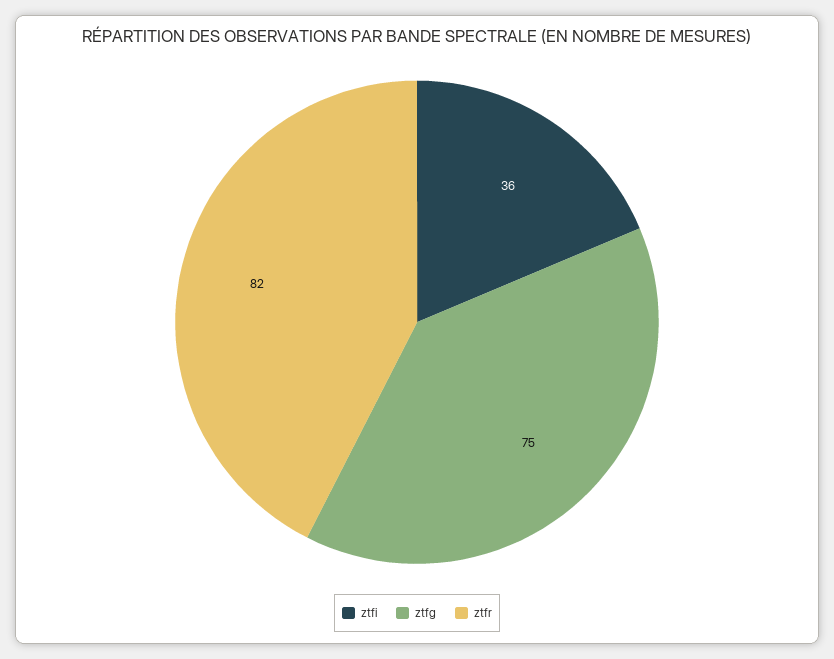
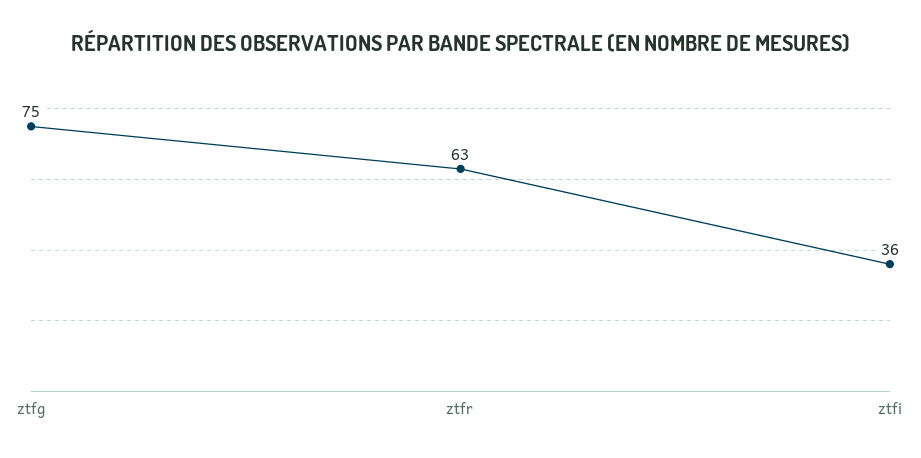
ztfr: 82 -> 63

